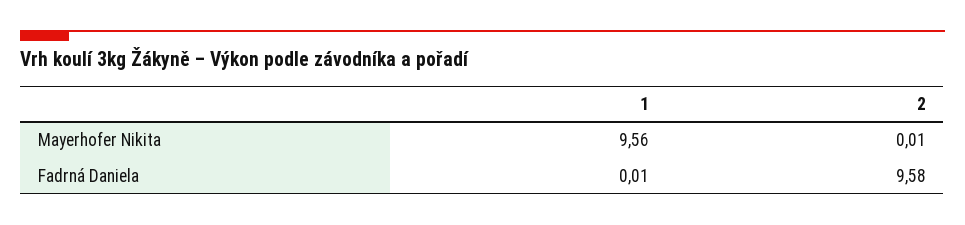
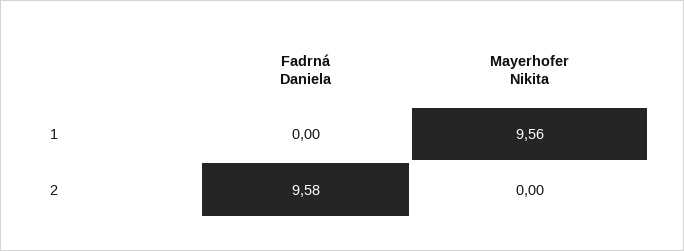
2, Mayerhofer Nikita: 0.01 -> 0
1, Fadrná Daniela: 0.01 -> 0

